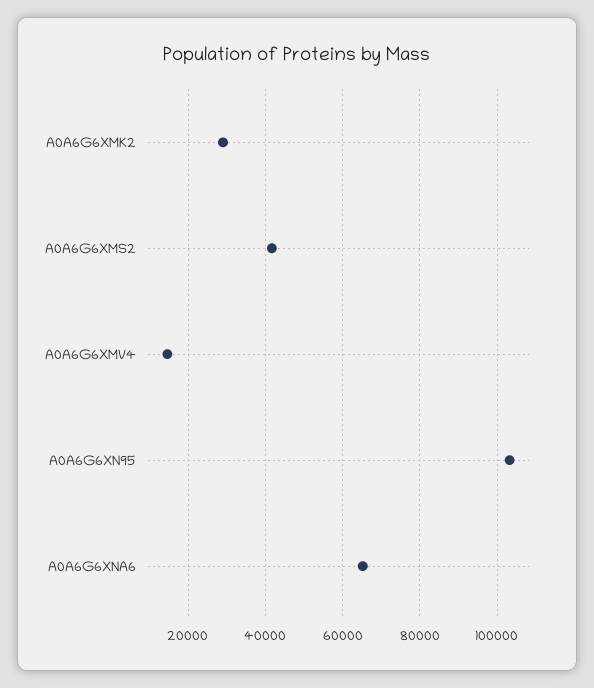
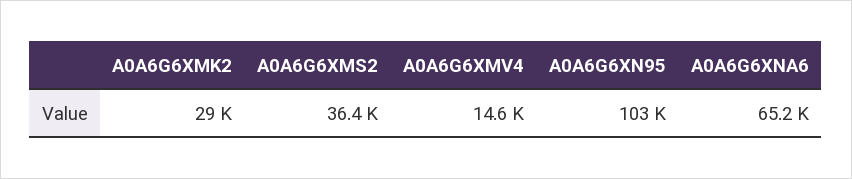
A0A6G6XMS2: 42000 -> 36400

